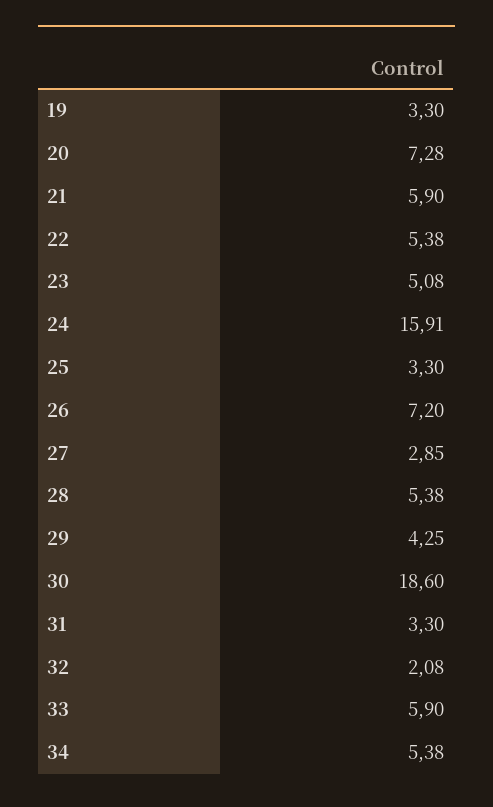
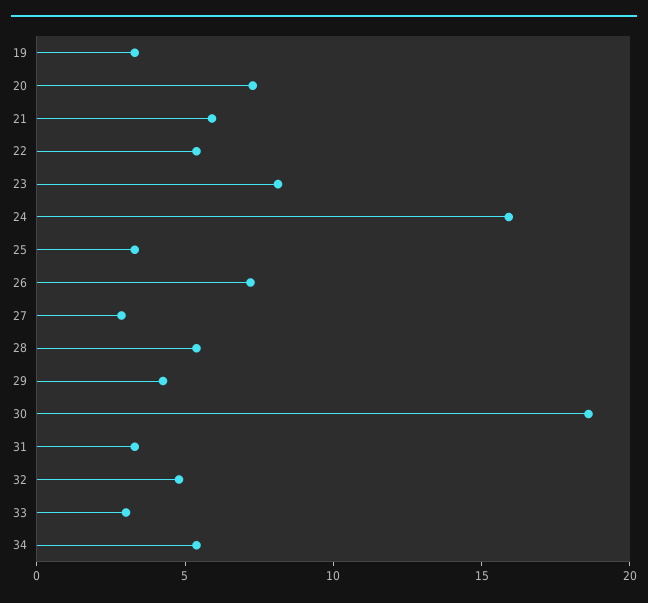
23: 5.08 -> 8
32: 2.08 -> 5
33: 5.9 -> 3

